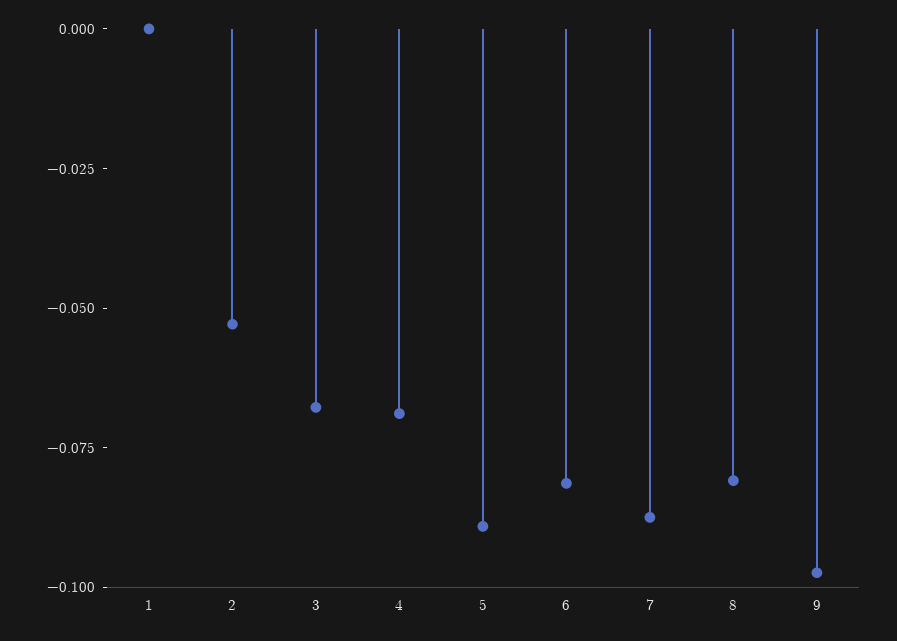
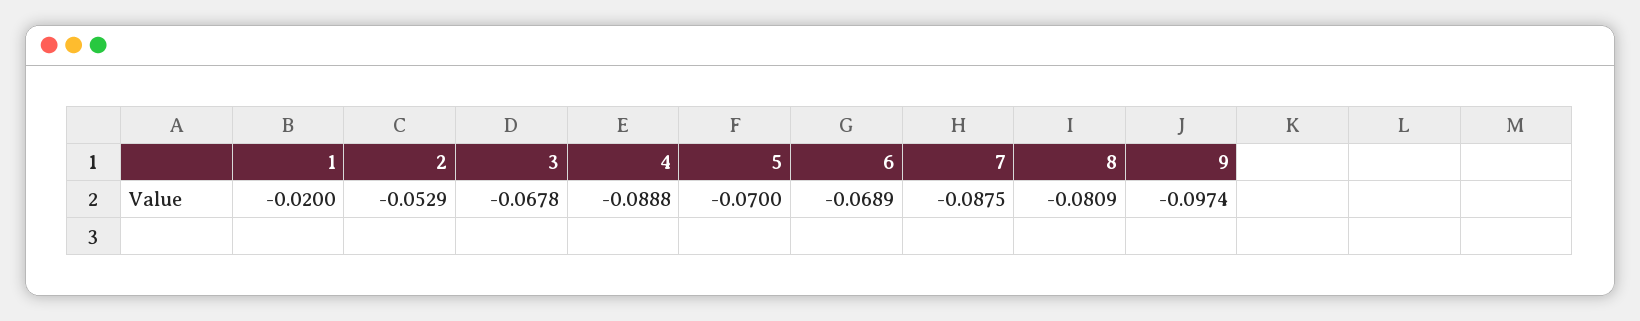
1: 0 -> -0.02
4: -0.07 -> -0.0888
5: -0.09 -> -0.07
6: -0.08 -> -0.0689

